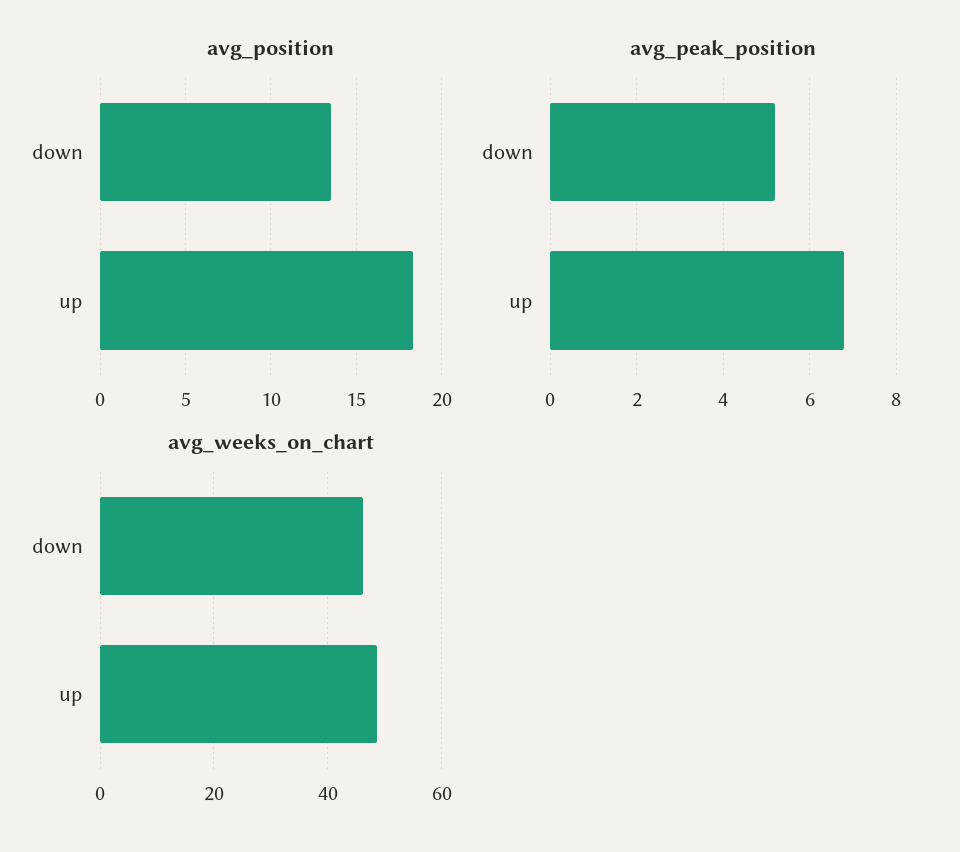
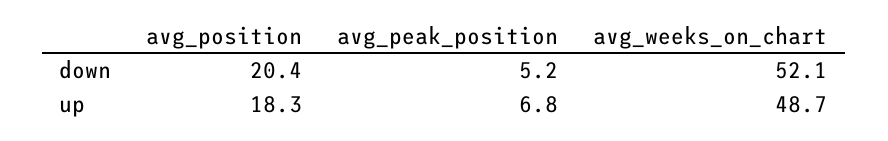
avg_position, down: 13.5 -> 20.4
avg_weeks_on_chart, down: 46 -> 52.1

